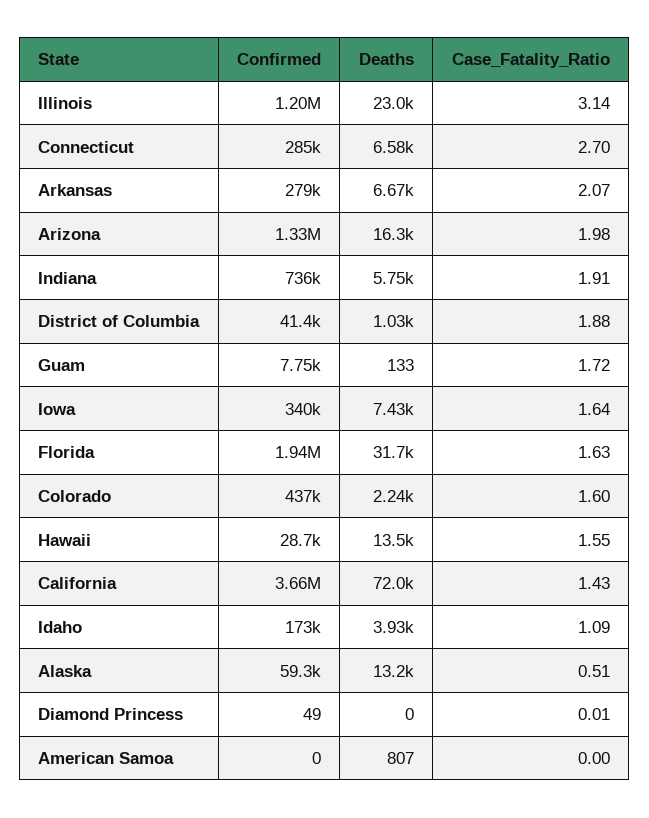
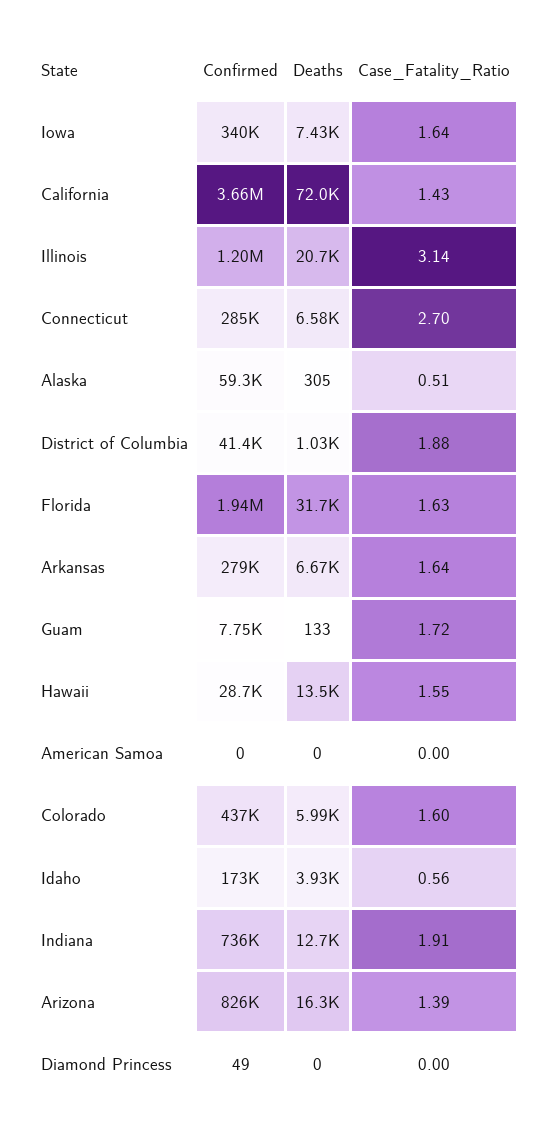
Deaths, Illinois: 23000 -> 20700
Case_Fatality_Ratio, Arkansas: 2.07 -> 1.64
Confirmed, Arizona: 1330000 -> 826000
Case_Fatality_Ratio, Arizona: 1.98 -> 1.39
Deaths, Indiana: 5750 -> 12700
Deaths, Colorado: 2240 -> 5990
Case_Fatality_Ratio, Idaho: 1.09 -> 0.56
Deaths, Alaska: 13200 -> 305
Case_Fatality_Ratio, Diamond Princess: 0.01 -> 0
Deaths, American Samoa: 807 -> 0

